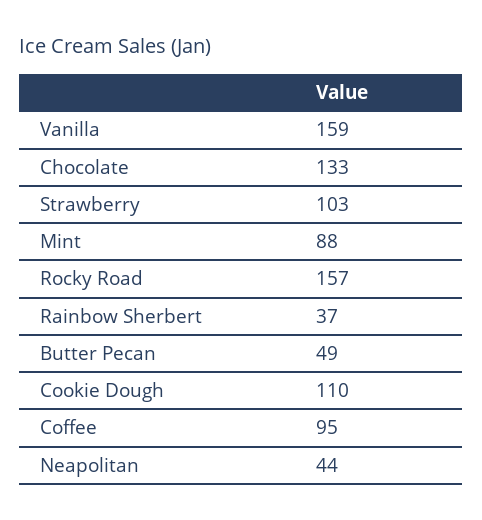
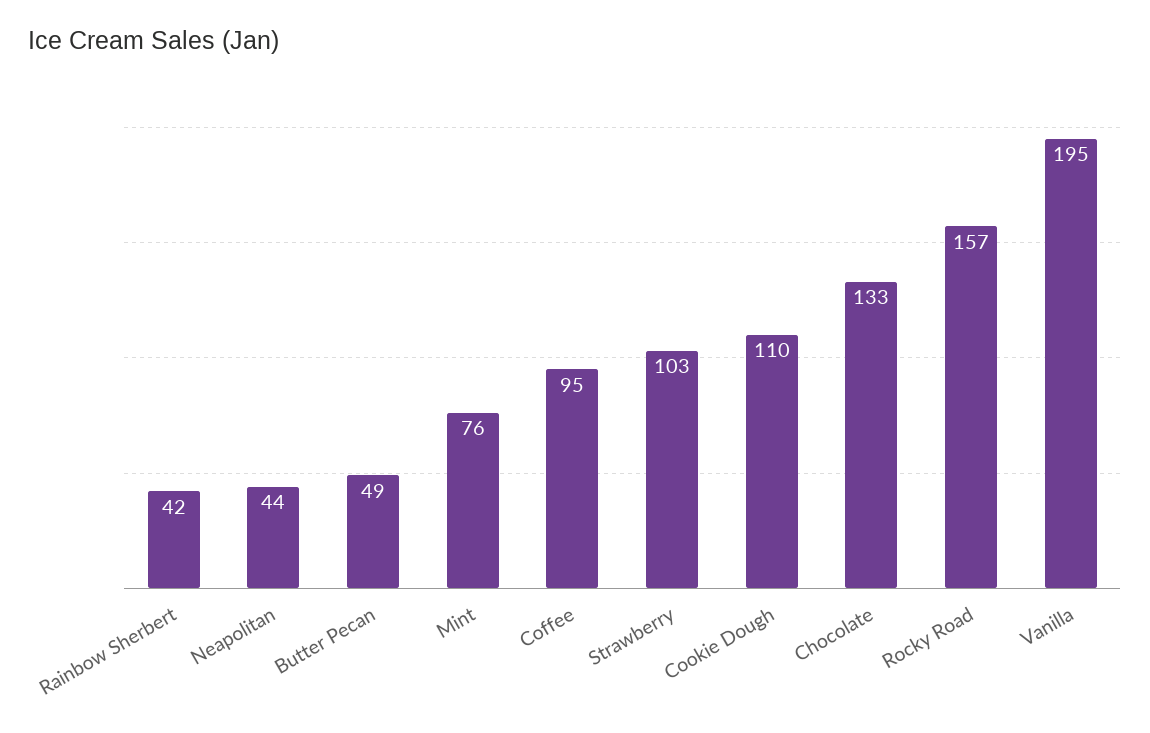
Vanilla: 159 -> 195
Mint: 88 -> 76
Rainbow Sherbert: 37 -> 42

